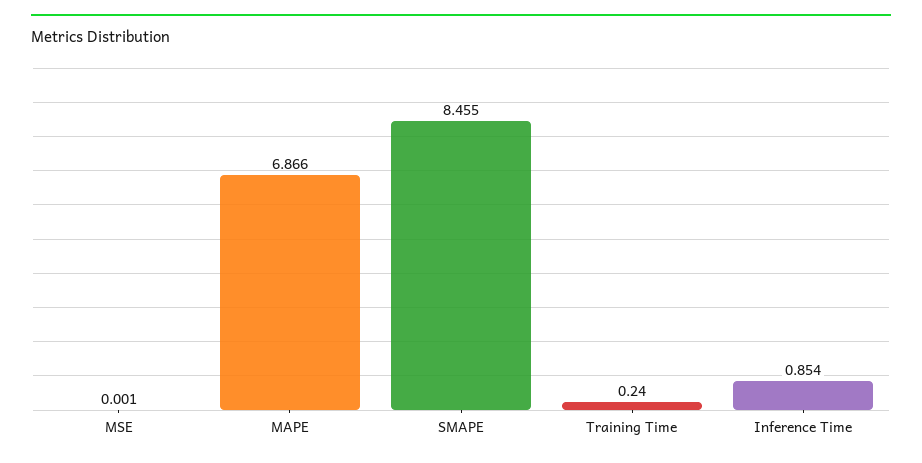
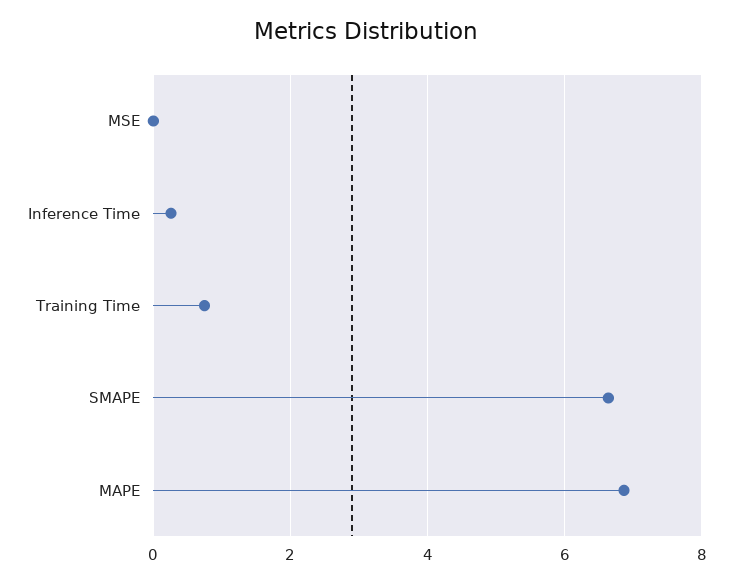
SMAPE: 8.455 -> 6.6
Training Time: 0.24 -> 0.8
Inference Time: 0.854 -> 0.2

